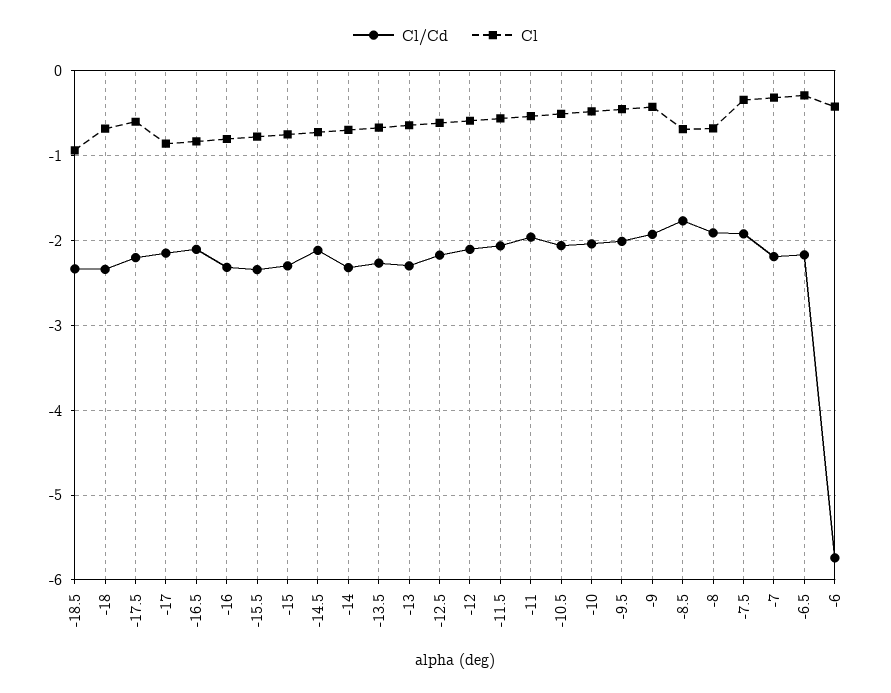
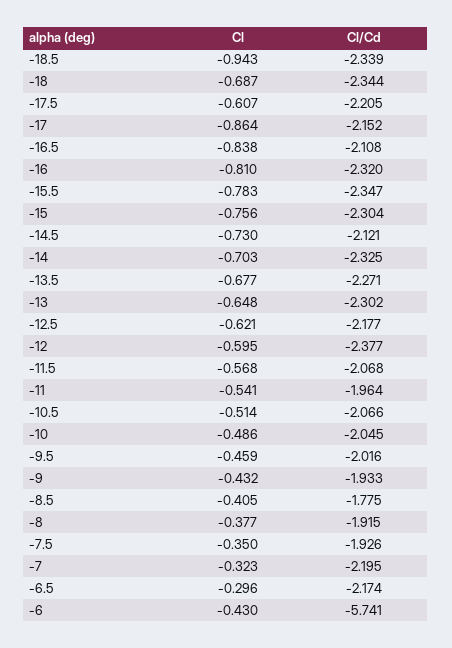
Cl/Cd, -12: -2.1 -> -2.377
Cl, -8.5: -0.7 -> -0.405
Cl, -8: -0.7 -> -0.377

